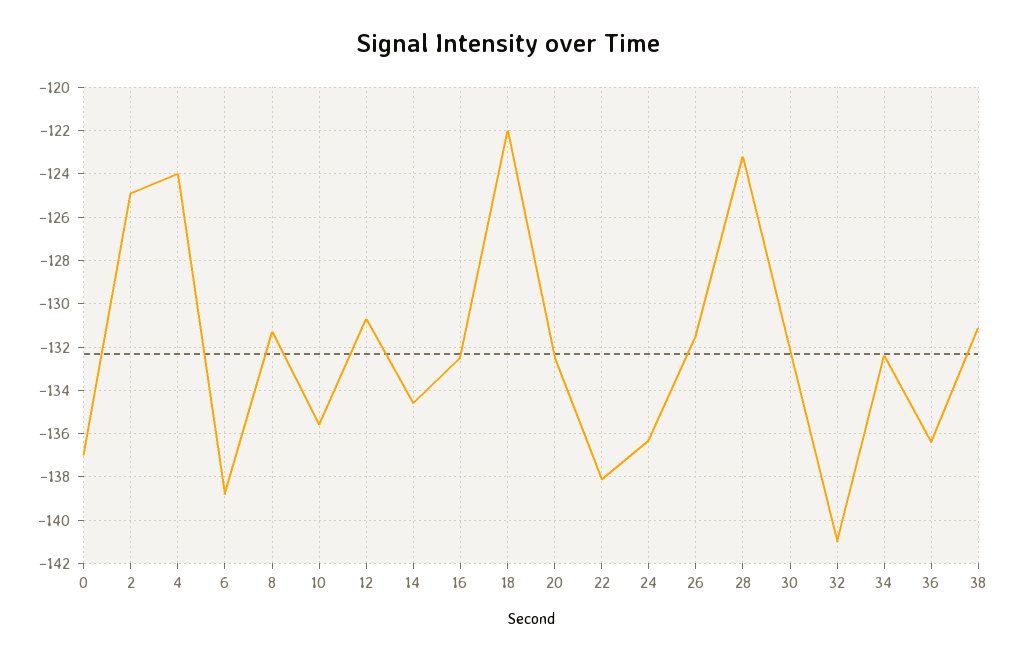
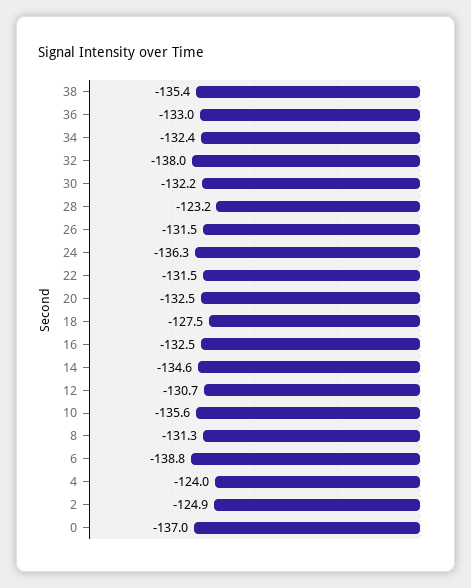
18: -122 -> -127.5
22: -138 -> -131.5
32: -141 -> -138
36: -136.5 -> -133
38: -131 -> -135.4

